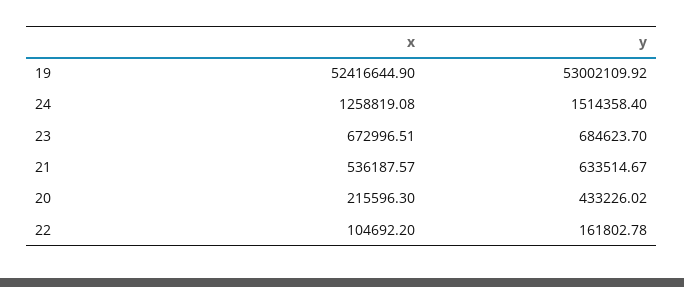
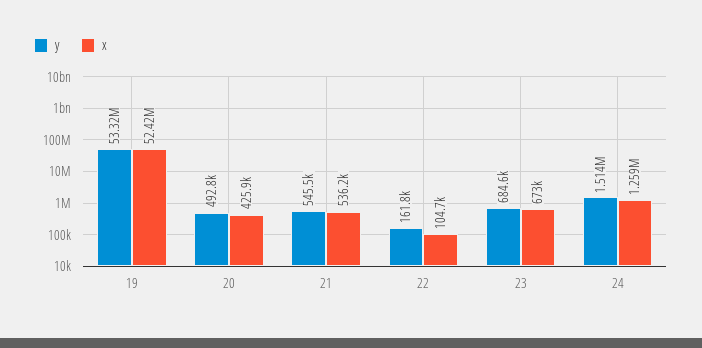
y, 19: 53002109.92 -> 53320000
y, 21: 633514.67 -> 545500
x, 20: 215596.3 -> 425900
y, 20: 433226.02 -> 492800

